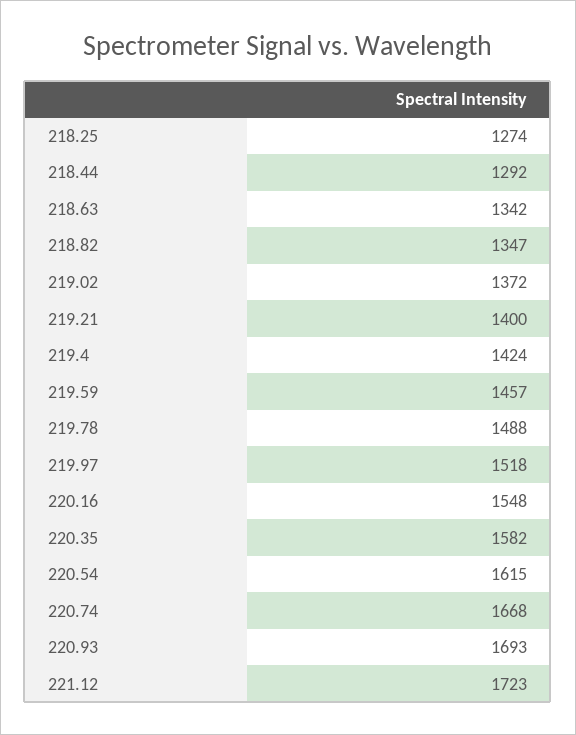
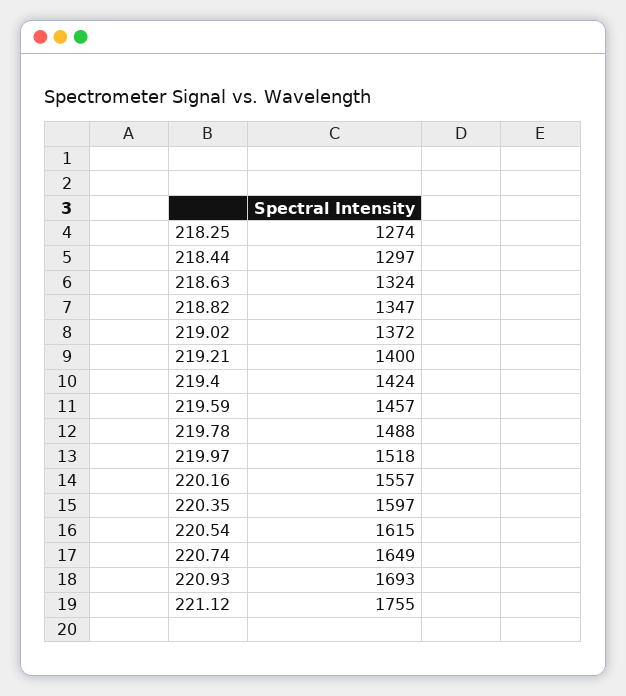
218.44: 1292 -> 1297
218.63: 1342 -> 1324
220.16: 1548 -> 1557
220.35: 1582 -> 1597
220.74: 1668 -> 1649
221.12: 1723 -> 1755

